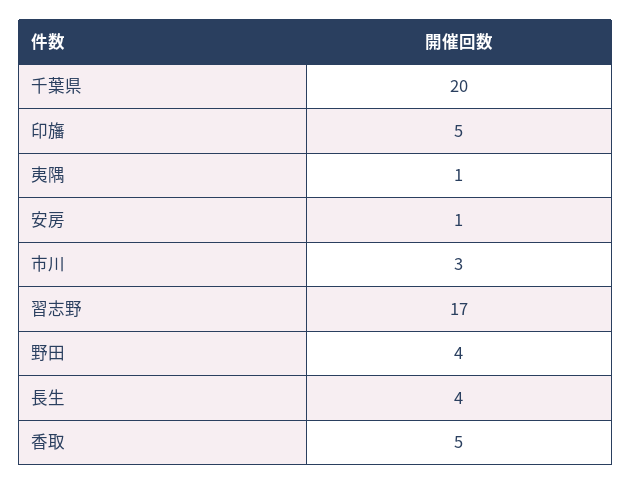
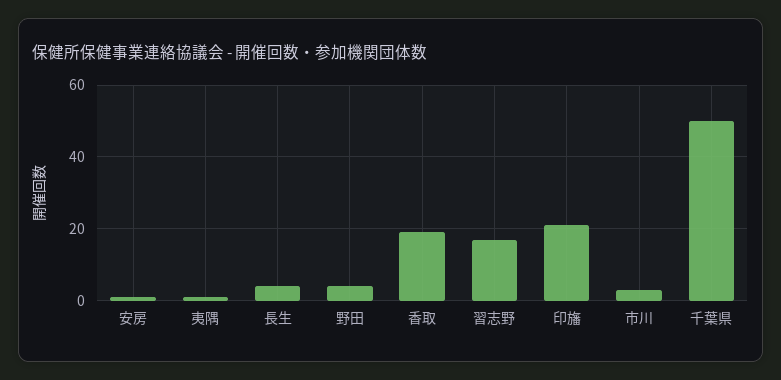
千葉県: 20 -> 50
印旛: 5 -> 20
香取: 5 -> 20

